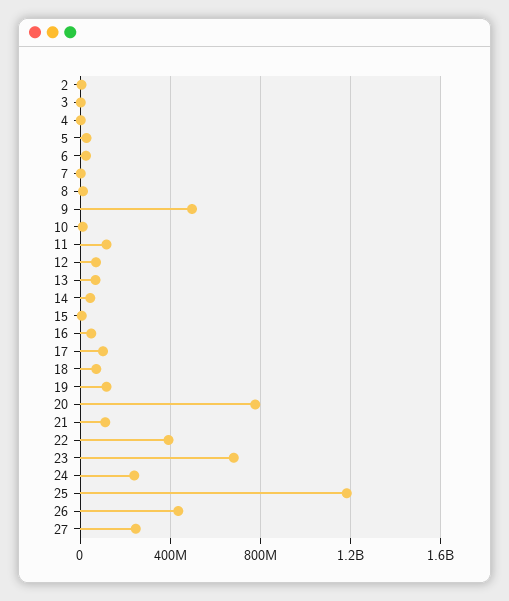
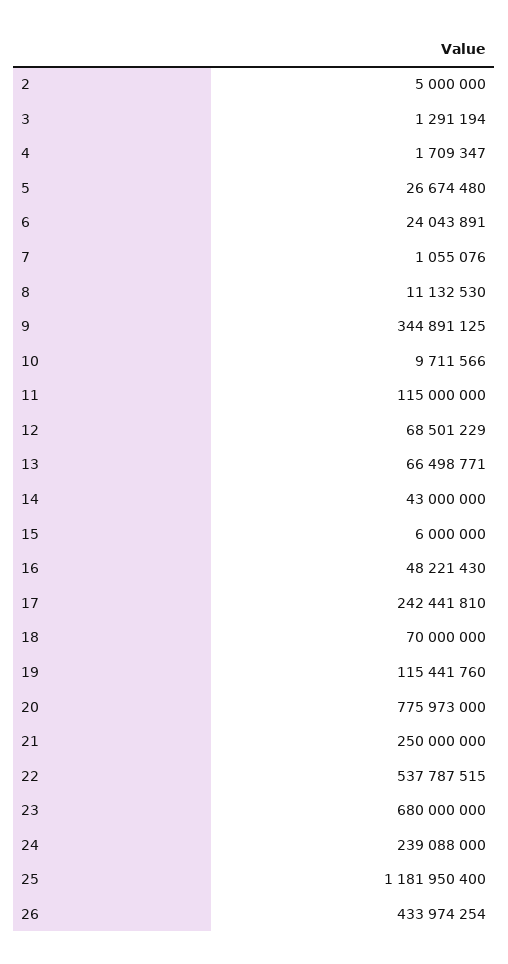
9: 500000000 -> 344891125
17: 100000000 -> 242441810
21: 100000000 -> 250000000
22: 400000000 -> 537787515
27: 250000000 -> none

